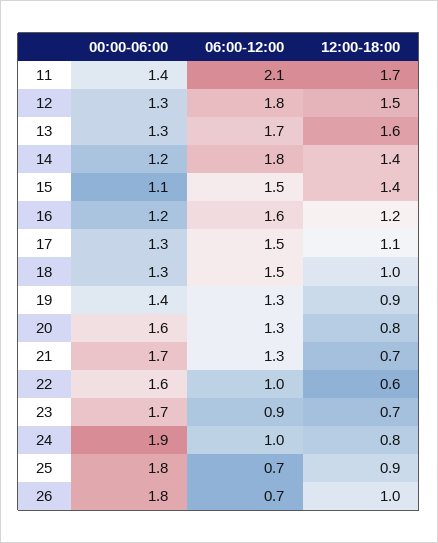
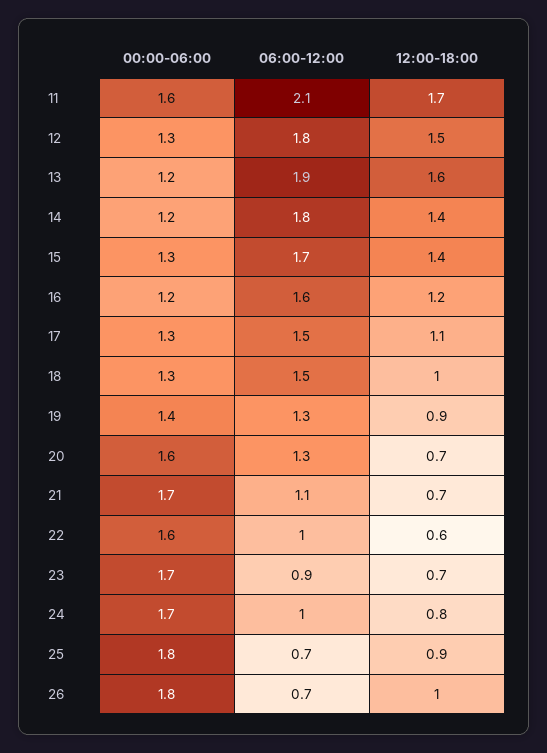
00:00-06:00, 11: 1.4 -> 1.6
00:00-06:00, 13: 1.3 -> 1.2
06:00-12:00, 13: 1.7 -> 1.9
00:00-06:00, 15: 1.1 -> 1.3
06:00-12:00, 15: 1.5 -> 1.7
12:00-18:00, 20: 0.8 -> 0.7
06:00-12:00, 21: 1.3 -> 1.1
00:00-06:00, 24: 1.9 -> 1.7

